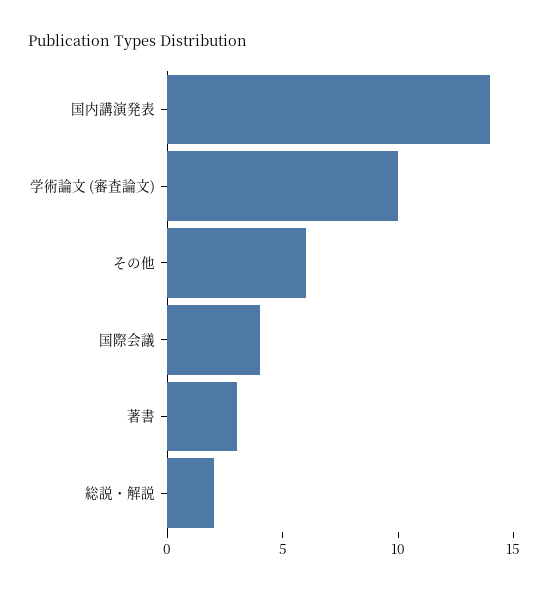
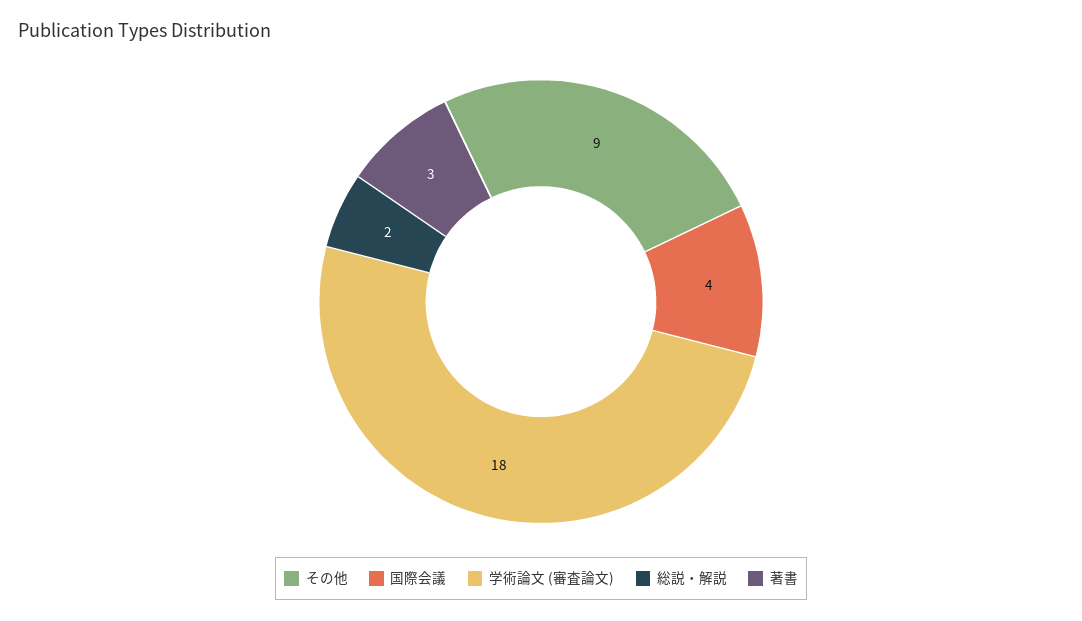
国内講演発表: 14 -> none
学術論文 (審査論文): 10 -> 18
その他: 6 -> 9

